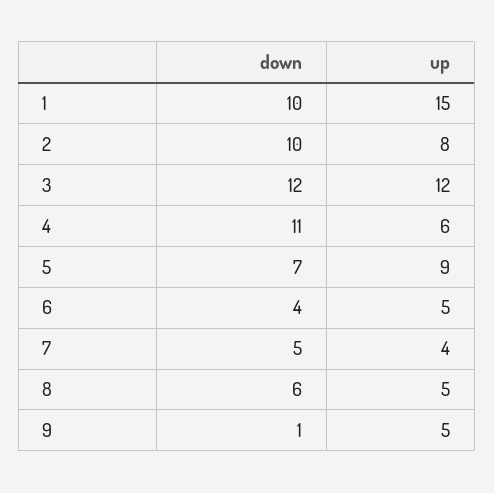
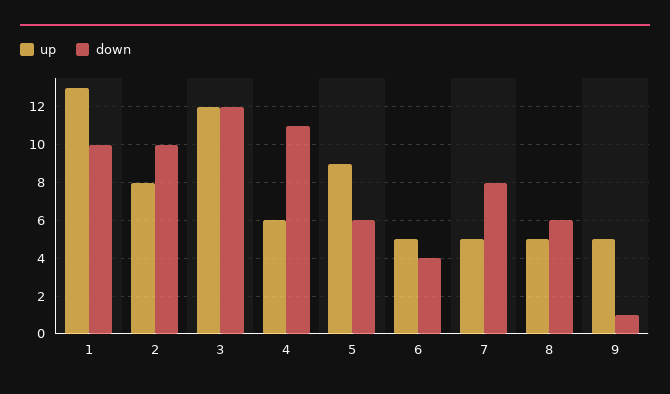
up, 1: 15 -> 13
down, 5: 7 -> 6
down, 7: 5 -> 8
up, 7: 4 -> 5

